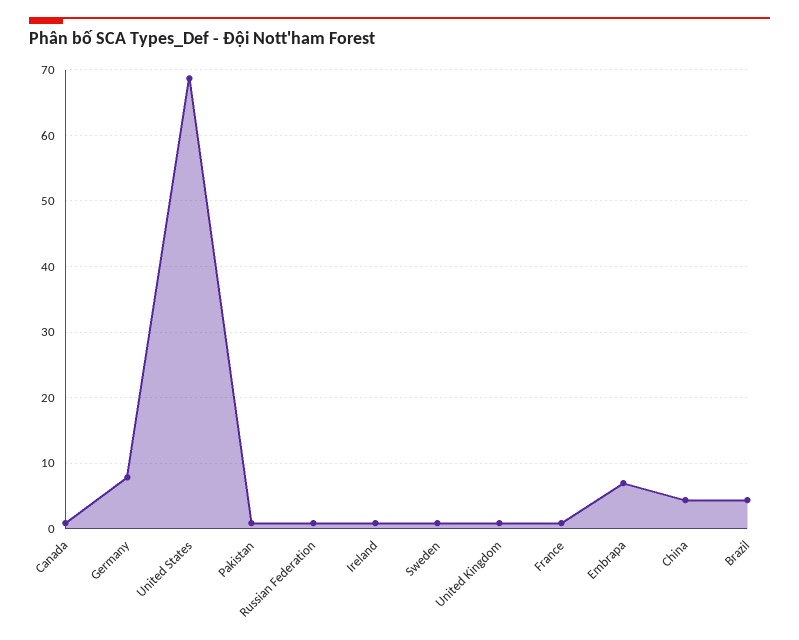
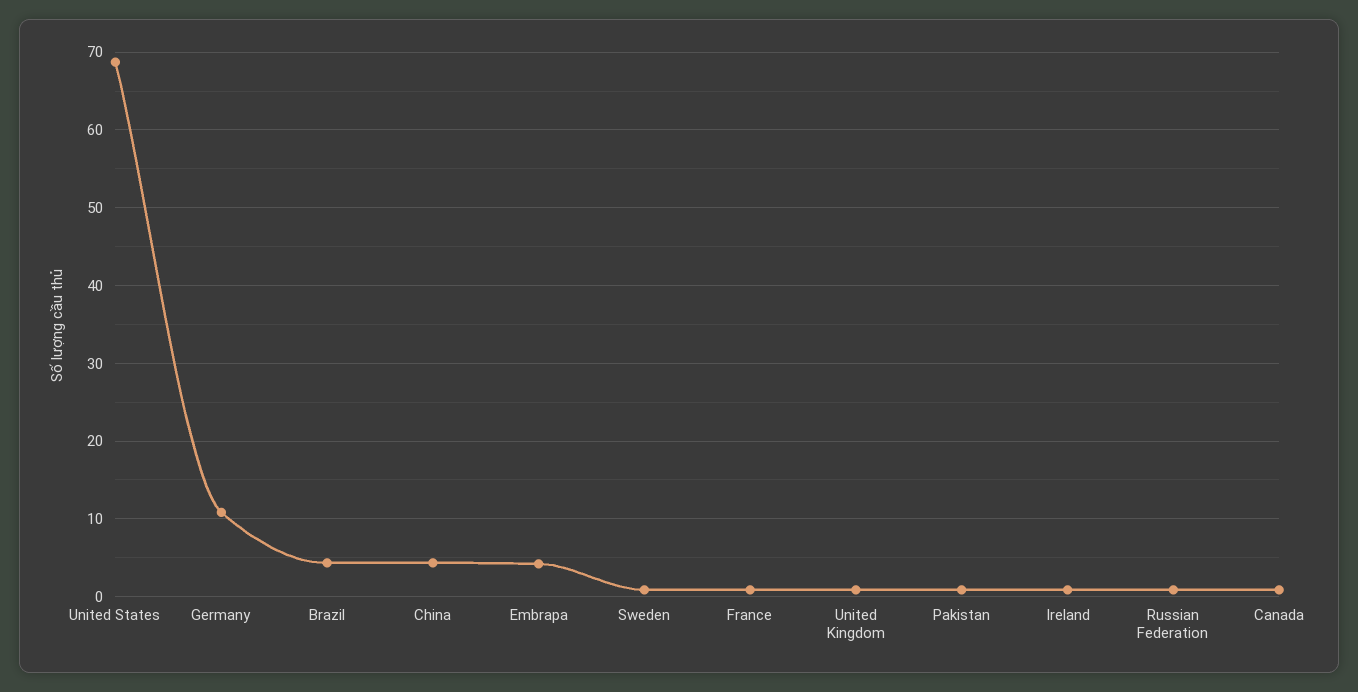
Germany: 8 -> 11
Embrapa: 7 -> 4

